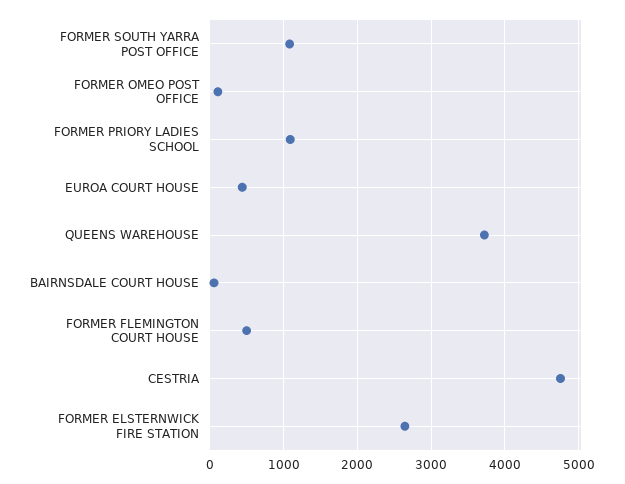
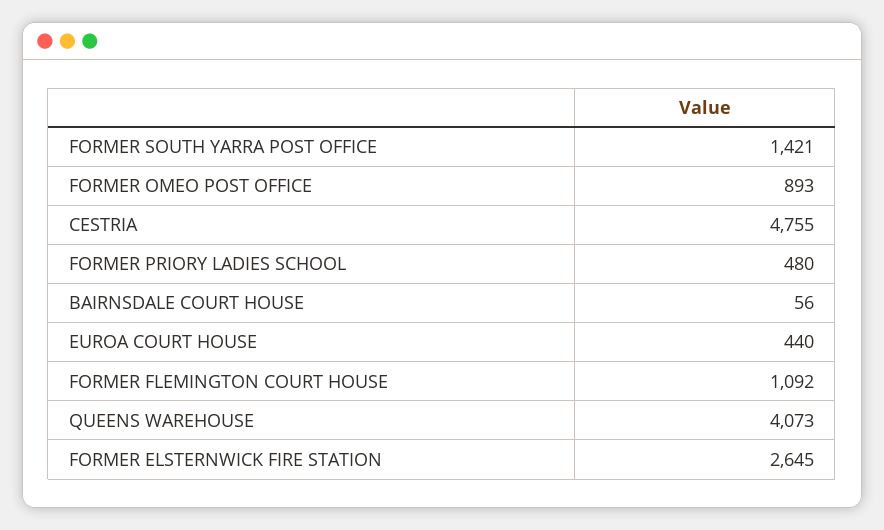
FORMER SOUTH YARRA POST OFFICE: 1100 -> 1421
FORMER OMEO POST OFFICE: 100 -> 893
FORMER PRIORY LADIES SCHOOL: 1100 -> 480
QUEENS WAREHOUSE: 3700 -> 4073
FORMER FLEMINGTON COURT HOUSE: 500 -> 1092

